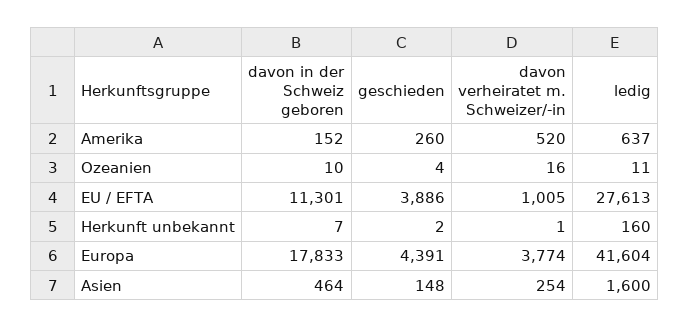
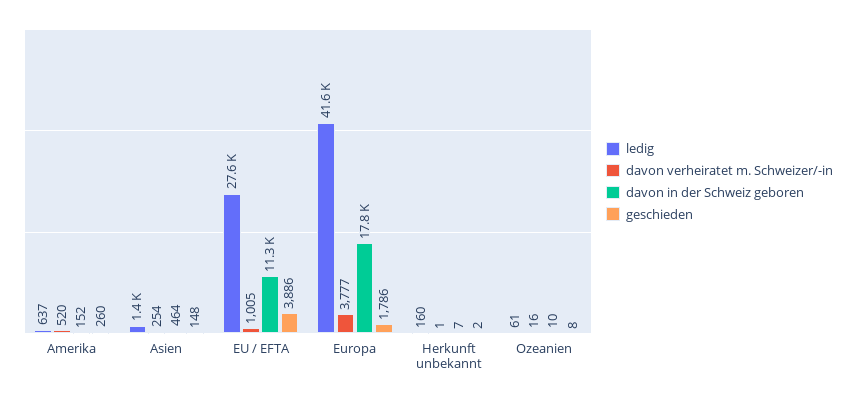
geschieden, Ozeanien: 4 -> 8
ledig, Ozeanien: 11 -> 61
geschieden, Europa: 4391 -> 1786
davon verheiratet m. Schweizer/-in, Europa: 3774 -> 3777
ledig, Asien: 1600 -> 1400

